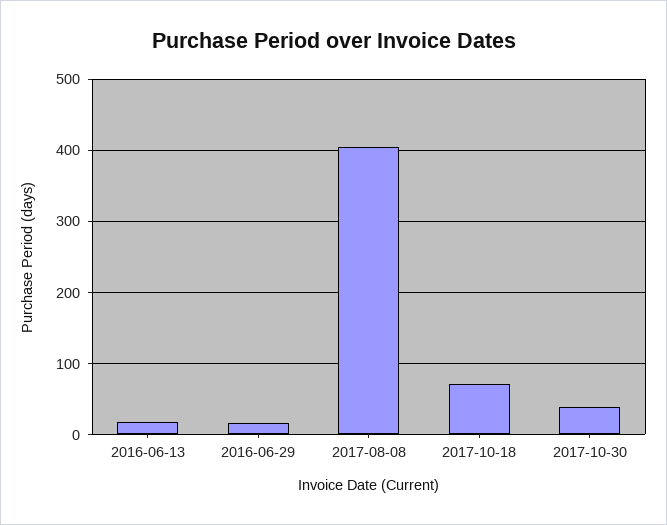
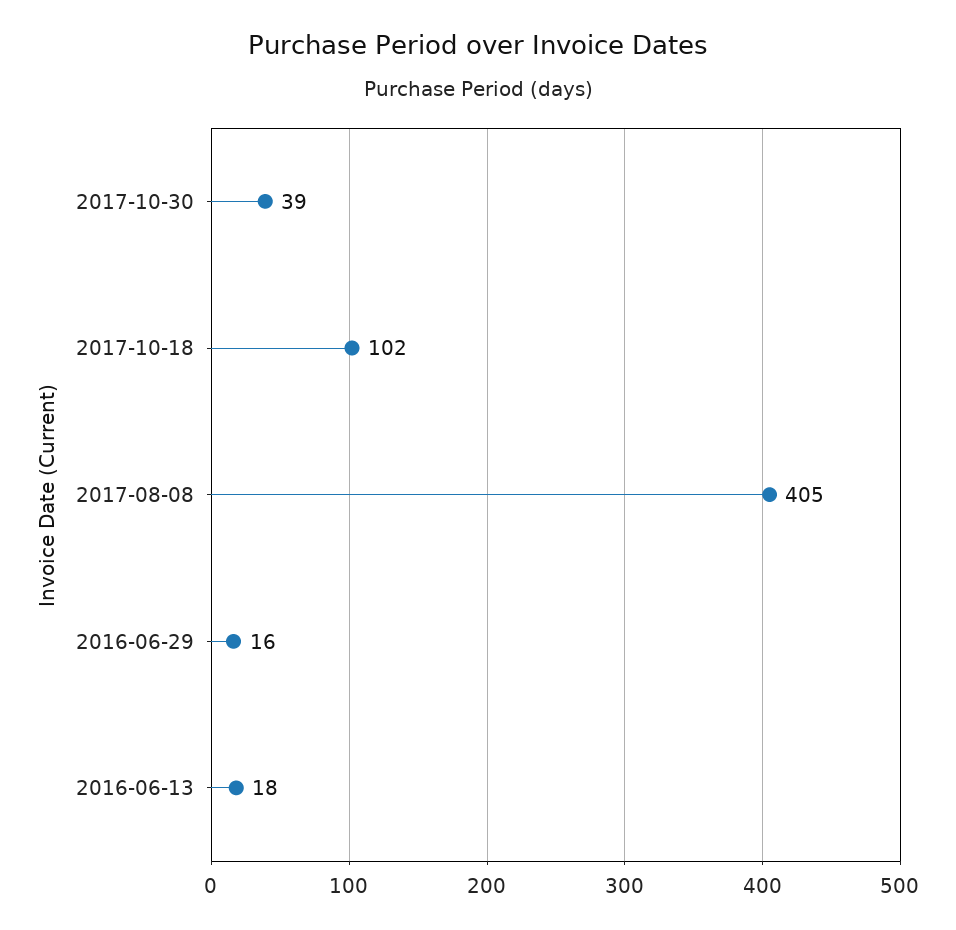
2017-10-18: 70 -> 102

